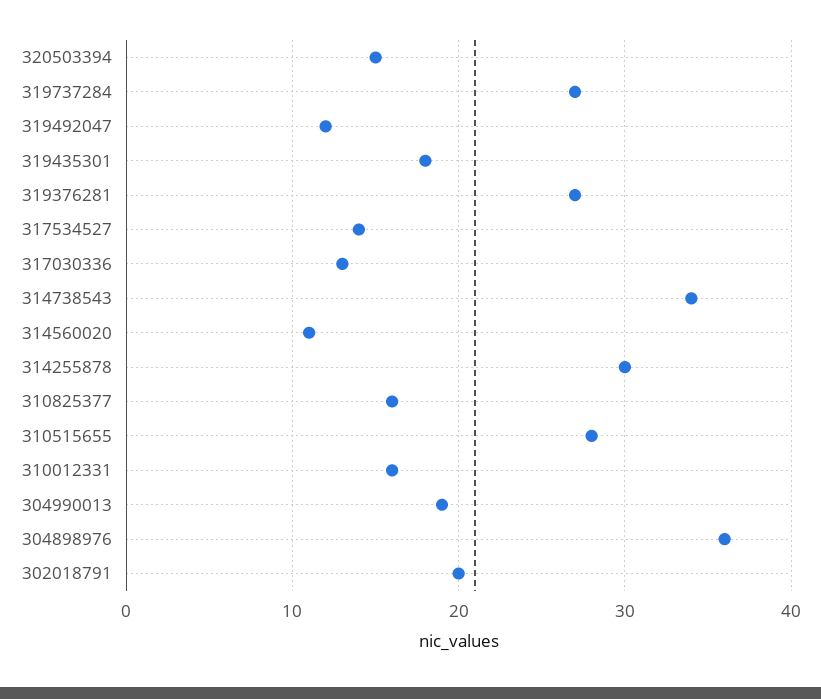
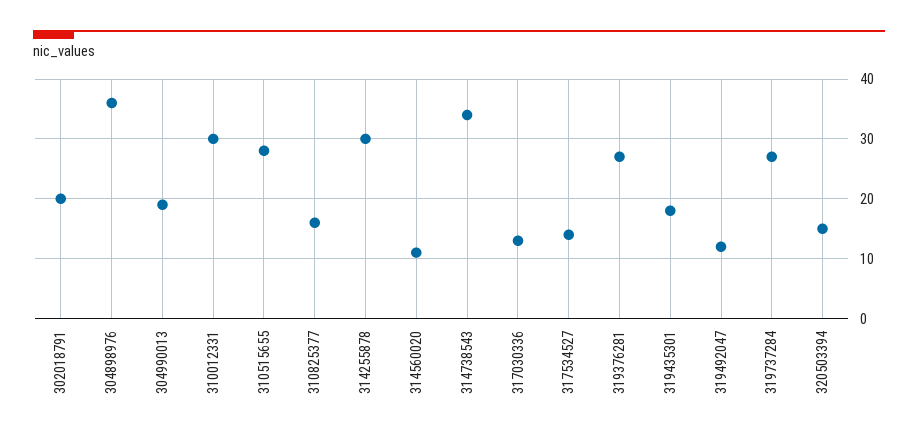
310012331: 16 -> 30

